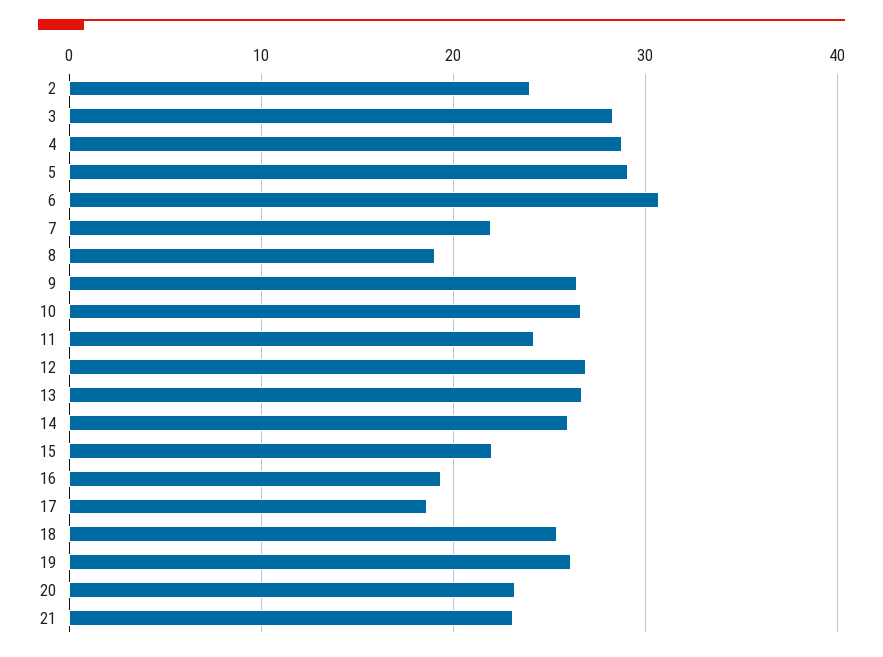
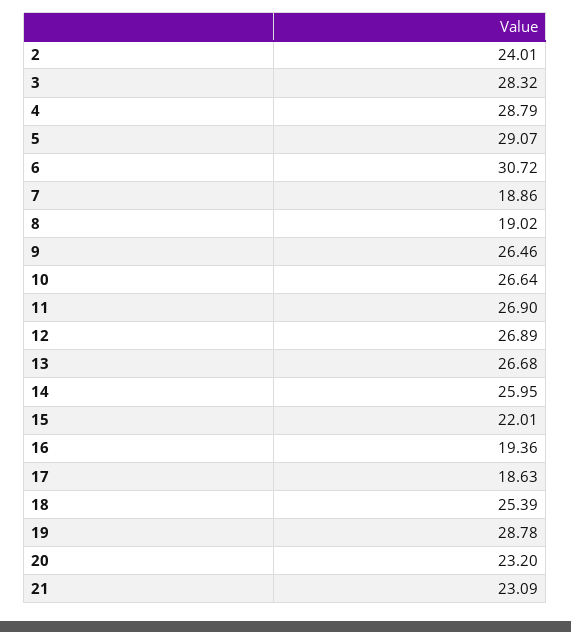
7: 22 -> 18.86
11: 24 -> 26.9
19: 26 -> 28.78

